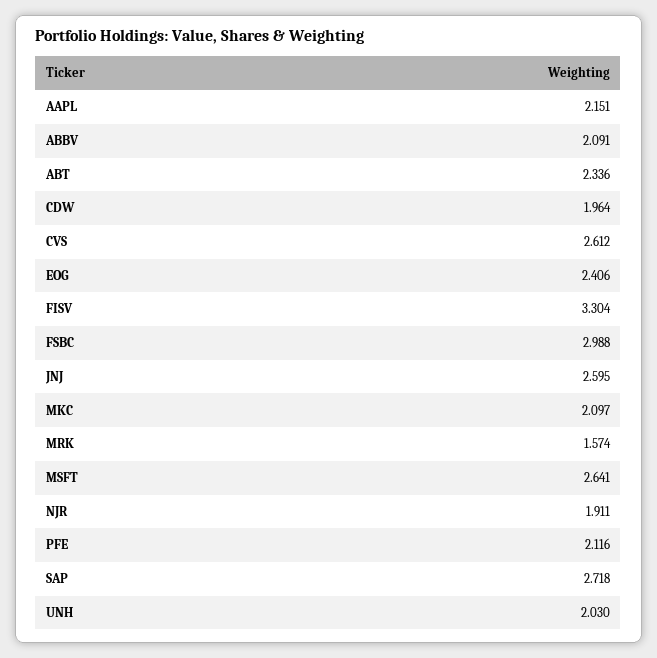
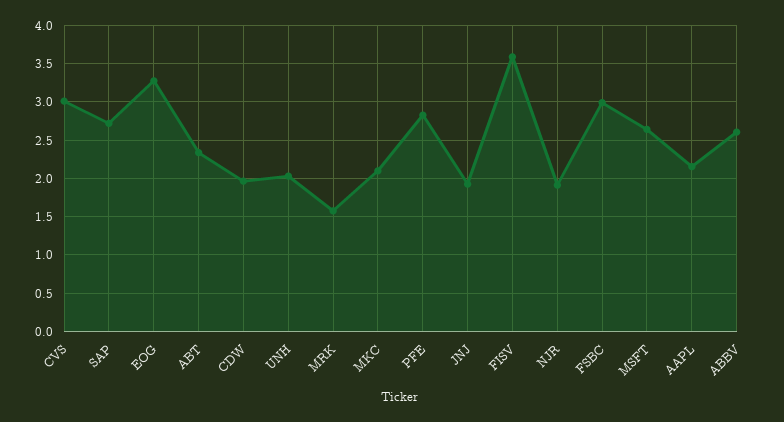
ABBV: 2.091 -> 2.6
CVS: 2.612 -> 3
EOG: 2.406 -> 3.3
FISV: 3.304 -> 3.6
JNJ: 2.595 -> 1.9
PFE: 2.116 -> 2.8

